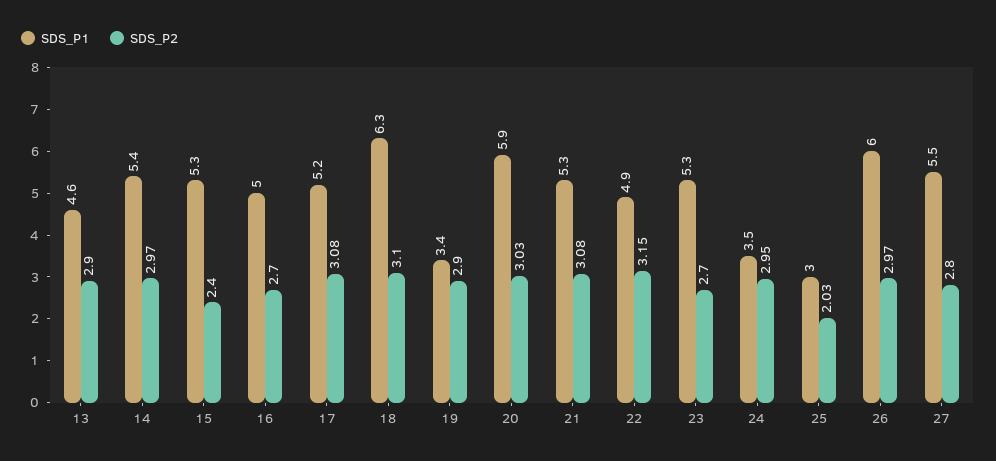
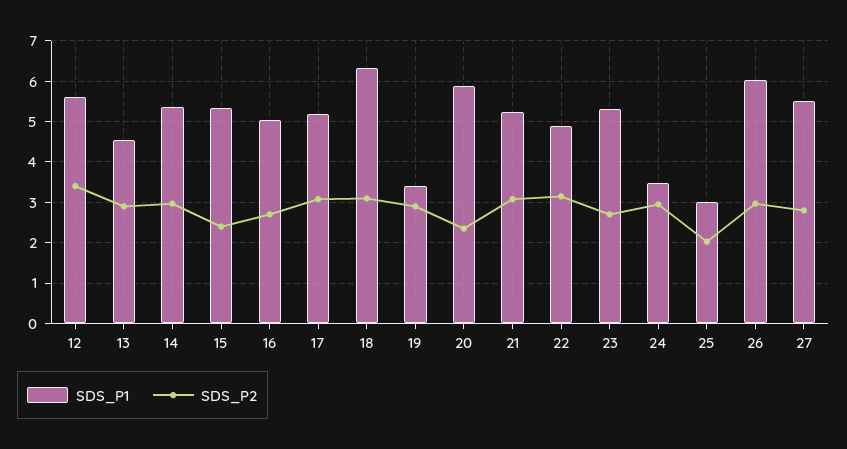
SDS_P2, 20: 3.03 -> 2.4
SDS_P1, 12: none -> 5.6
SDS_P2, 12: none -> 3.4

